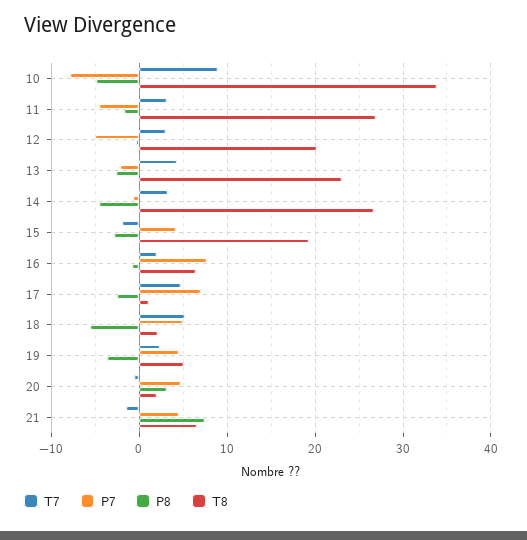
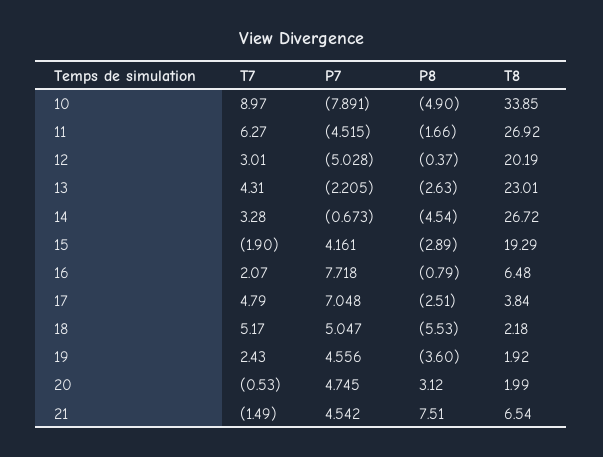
T7, 11: 3 -> 6.27
T8, 17: 1 -> 3.84
T8, 19: 5 -> 1.92

